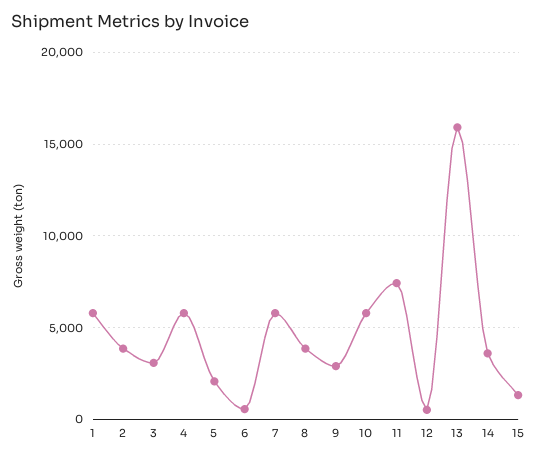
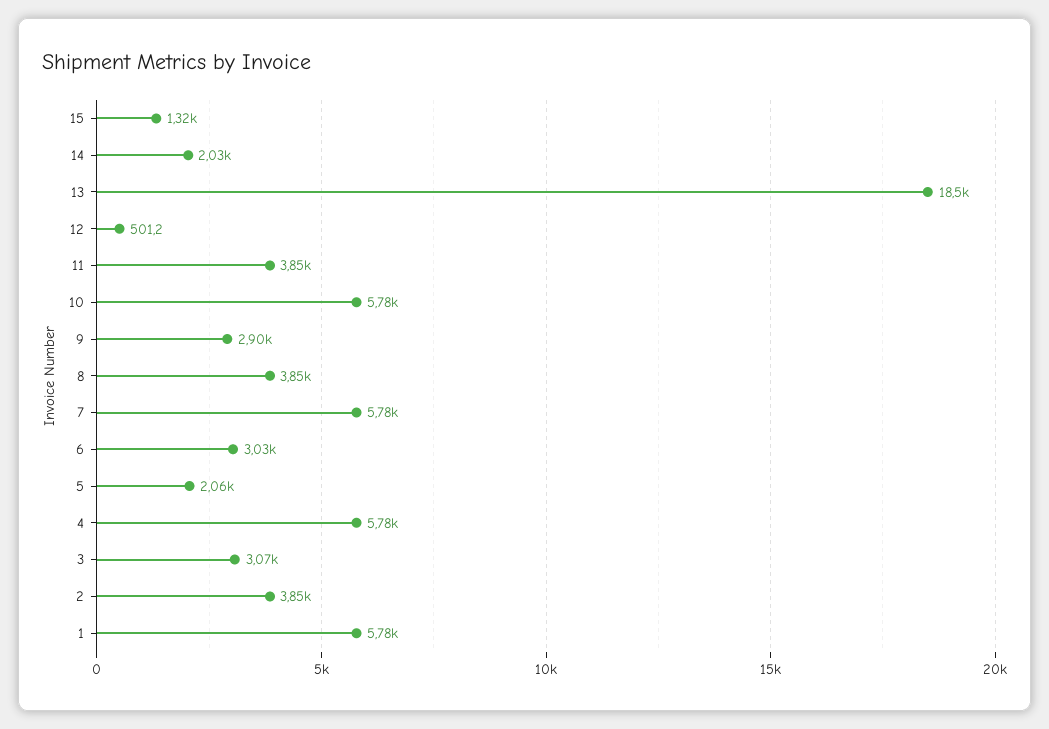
6: 500 -> 3030
11: 7500 -> 3850
13: 16000 -> 18500
14: 3500 -> 2030

